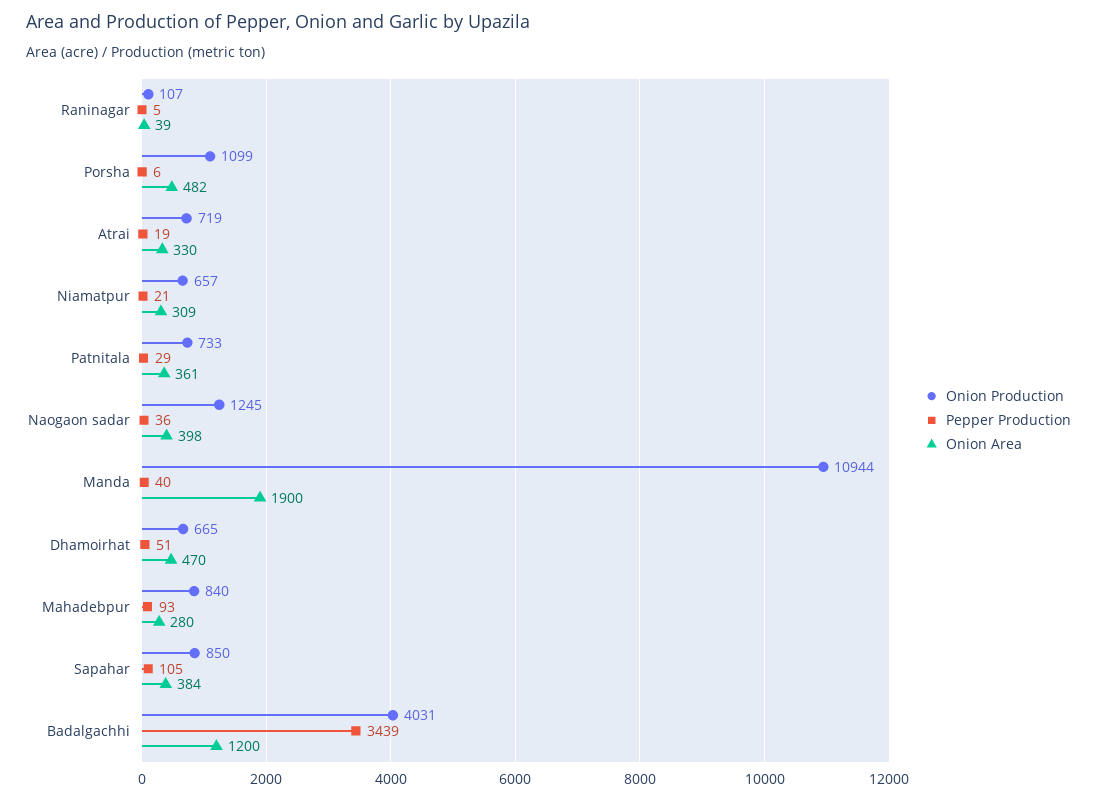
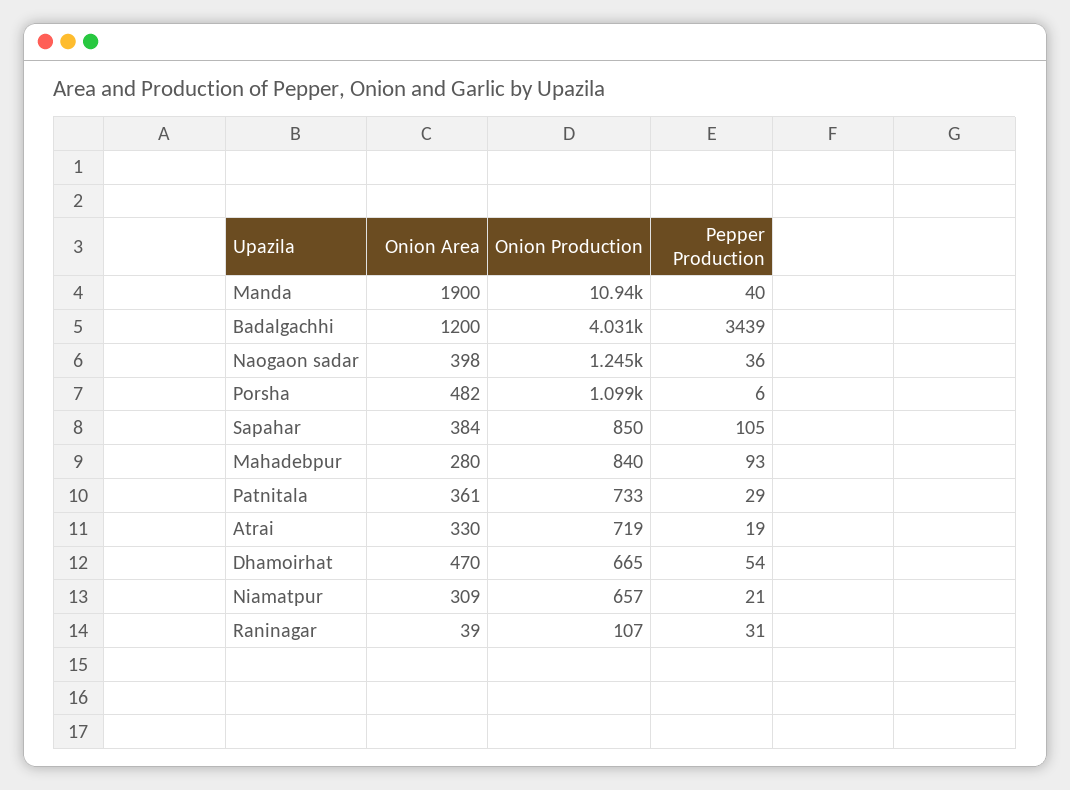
Pepper Production, Raninagar: 5 -> 31
Pepper Production, Dhamoirhat: 51 -> 54

